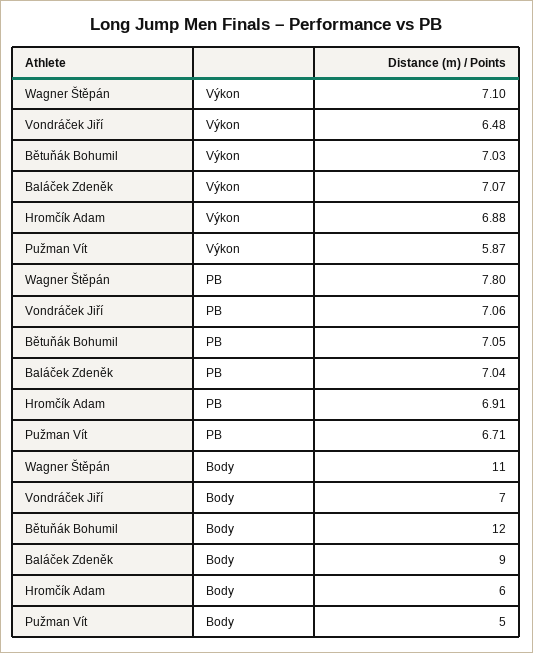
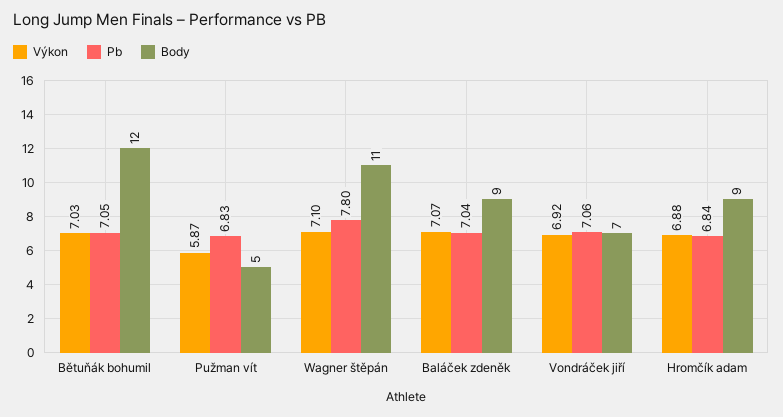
Výkon, Vondráček Jiří: 6.48 -> 6.92
PB, Hromčík Adam: 6.91 -> 6.84
PB, Pužman Vít: 6.71 -> 6.83
Body, Hromčík Adam: 6 -> 9

